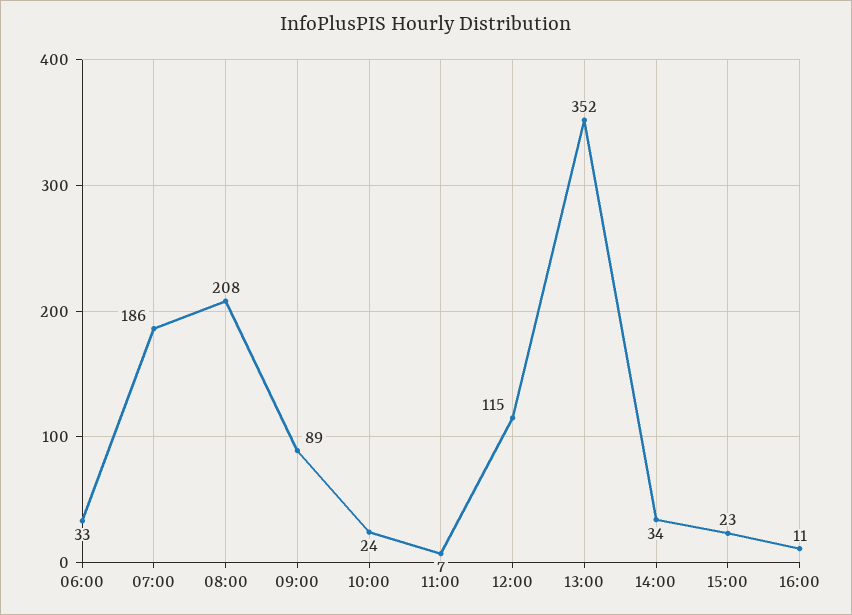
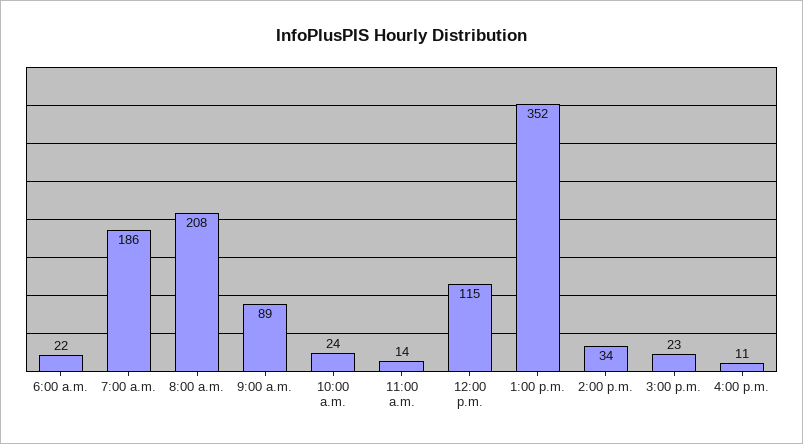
06:00: 33 -> 22
11:00: 7 -> 14

